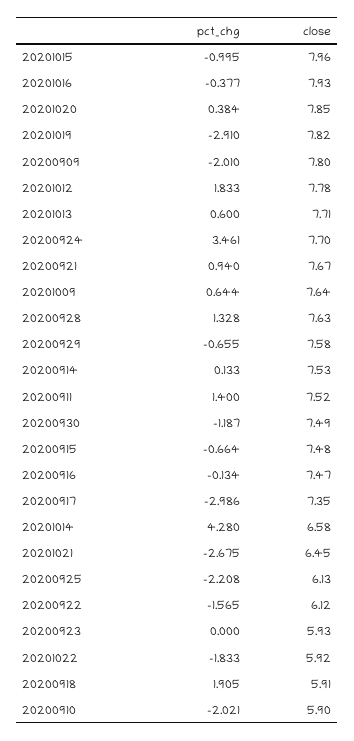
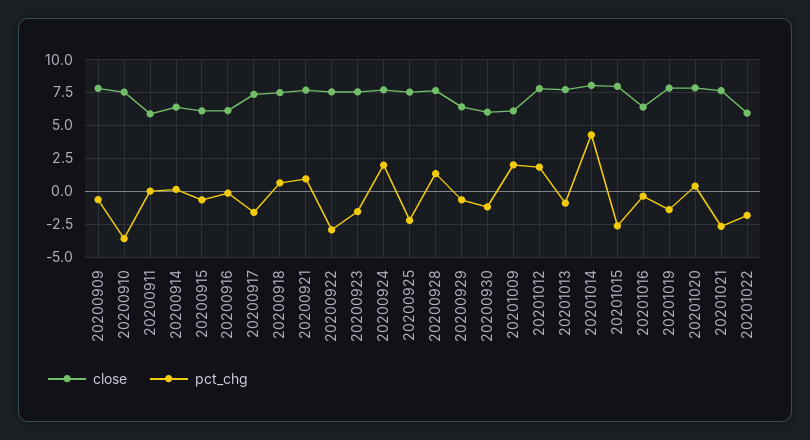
pct_chg, 20201015: -0.995 -> -2.5
close, 20201016: 7.93 -> 6.5
pct_chg, 20201019: -2.91 -> -1.5
pct_chg, 20200909: -2.01 -> -0.5
pct_chg, 20201013: 0.6 -> -1
pct_chg, 20200924: 3.461 -> 2
pct_chg, 20201009: 0.644 -> 2
close, 20201009: 7.64 -> 6
close, 20200929: 7.58 -> 6.5
close, 20200914: 7.53 -> 6.5
pct_chg, 20200911: 1.4 -> 0
close, 20200911: 7.52 -> 6
close, 20200930: 7.49 -> 6
close, 20200915: 7.48 -> 6
close, 20200916: 7.47 -> 6
pct_chg, 20200917: -2.986 -> -1.5
close, 20201014: 6.58 -> 8
close, 20201021: 6.45 -> 7.5
close, 20200925: 6.13 -> 7.5
pct_chg, 20200922: -1.565 -> -3
close, 20200922: 6.12 -> 7.5
pct_chg, 20200923: 0 -> -1.5
close, 20200923: 5.93 -> 7.5
pct_chg, 20200918: 1.905 -> 0.5
close, 20200918: 5.91 -> 7.5
pct_chg, 20200910: -2.021 -> -3.5
close, 20200910: 5.9 -> 7.5

